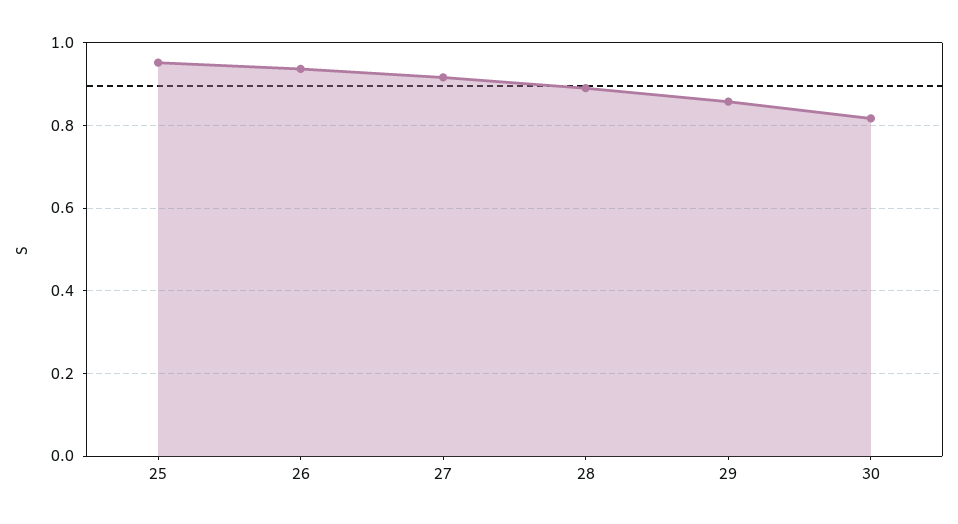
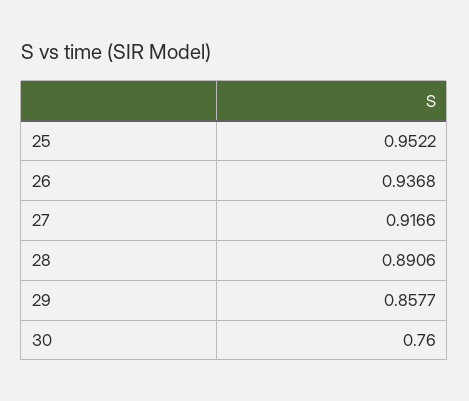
30: 0.82 -> 0.76

